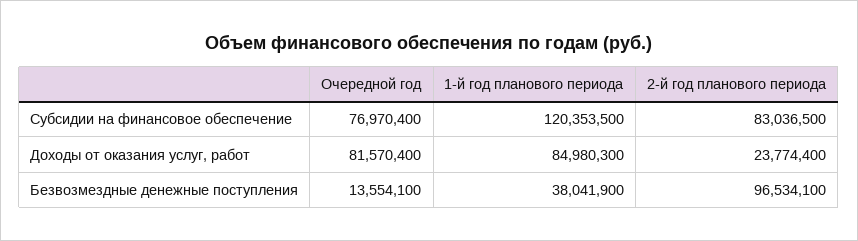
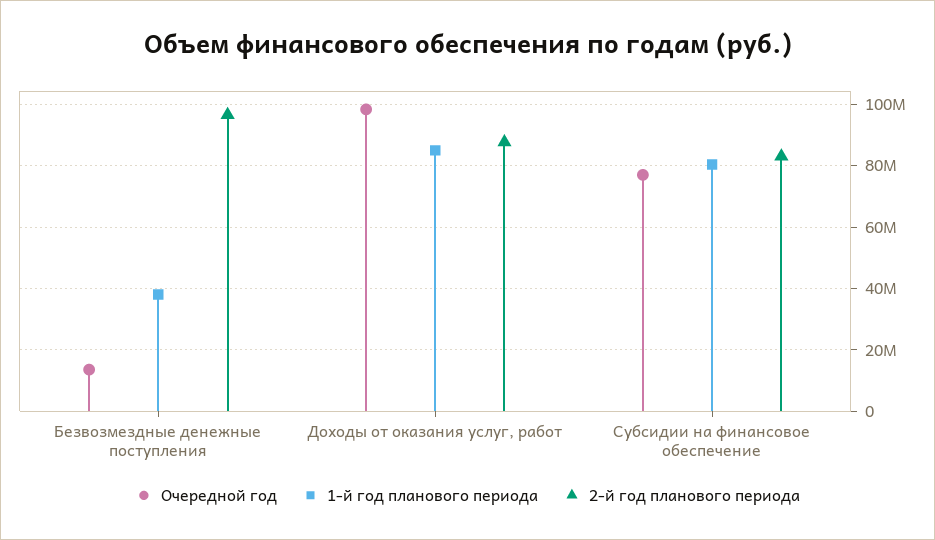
1-й год планового периода, Субсидии на финансовое обеспечение: 120353500 -> 80000000
Очередной год, Доходы от оказания услуг, работ: 81570400 -> 98000000
2-й год планового периода, Доходы от оказания услуг, работ: 23774400 -> 88000000

